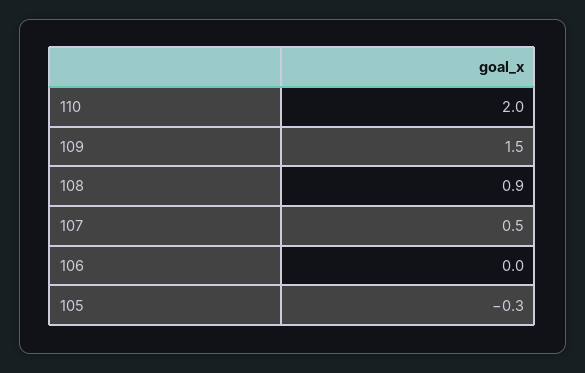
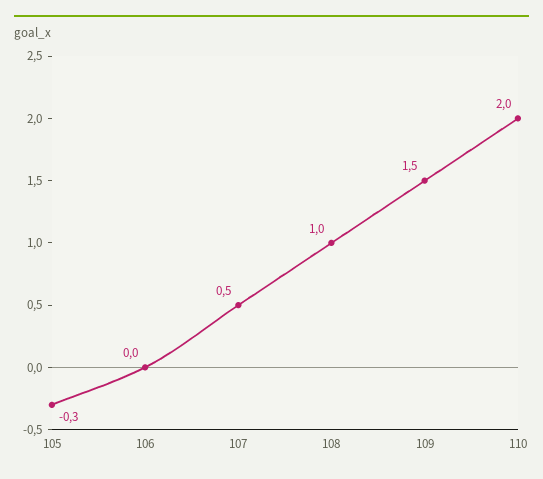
108: 0.9 -> 1

